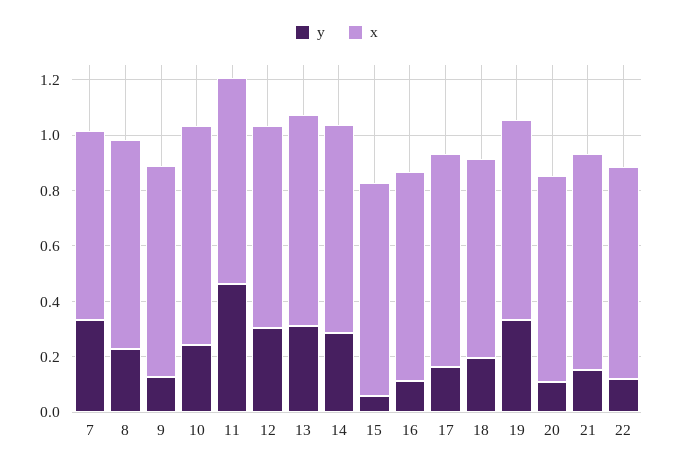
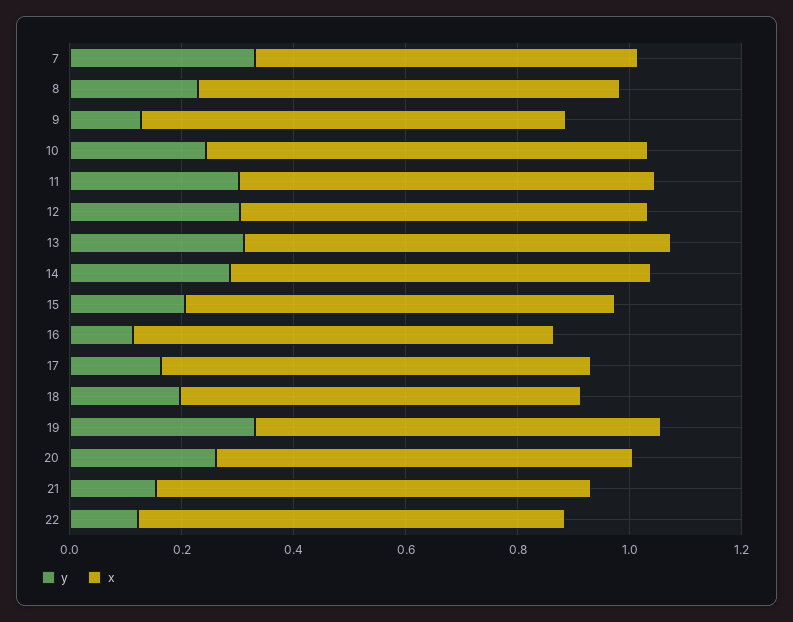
y, 11: 0.45 -> 0.3
y, 15: 0.05 -> 0.2
y, 20: 0.1 -> 0.25

